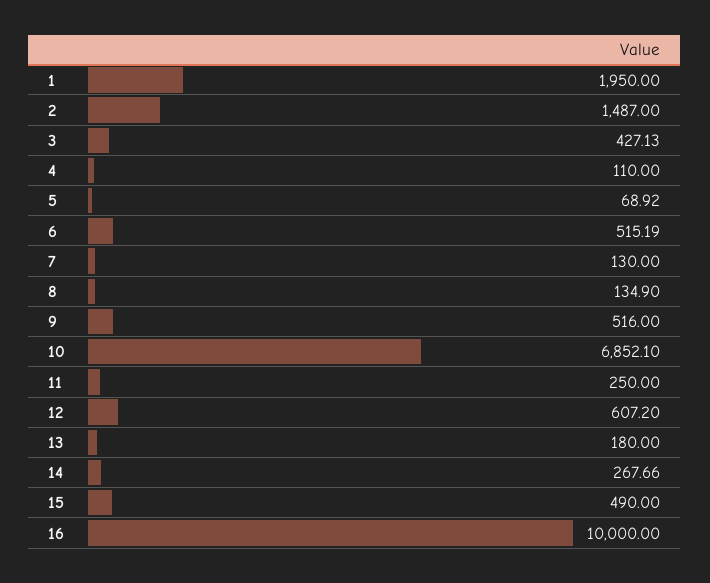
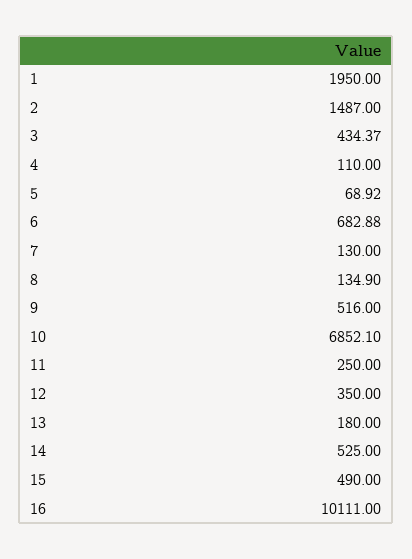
3: 427.13 -> 434.37
6: 515.19 -> 682.88
12: 607.2 -> 350
14: 267.66 -> 525
16: 10000 -> 10111

